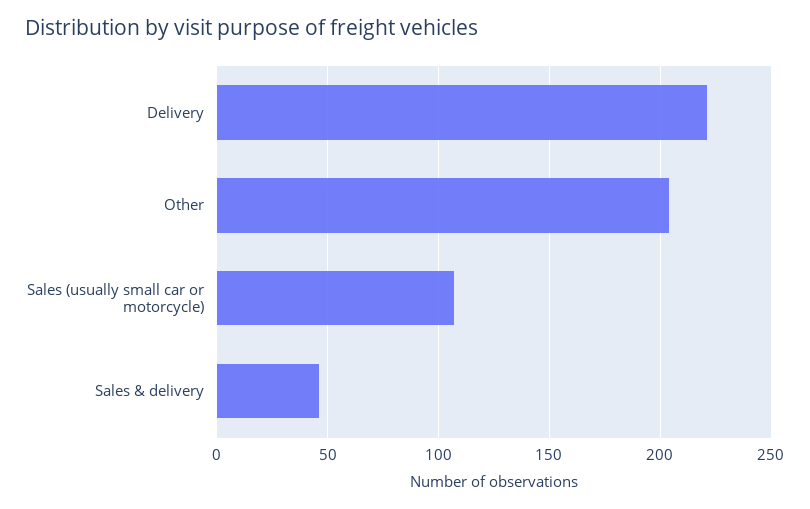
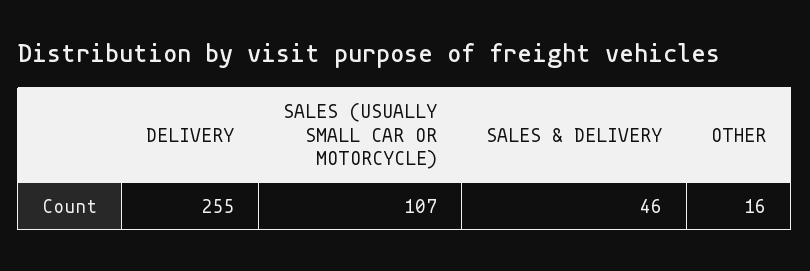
Delivery: 220 -> 255
Other: 205 -> 16

